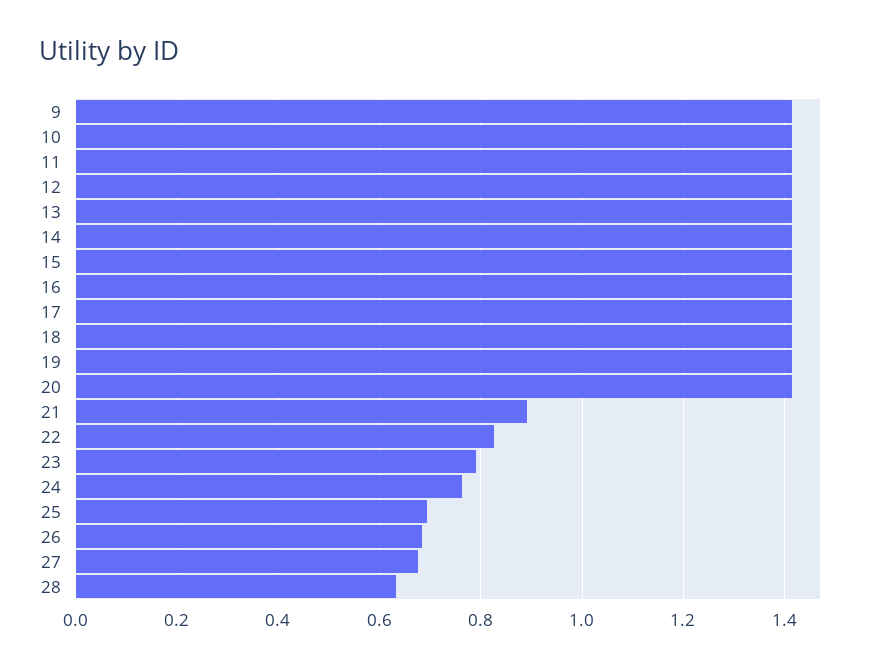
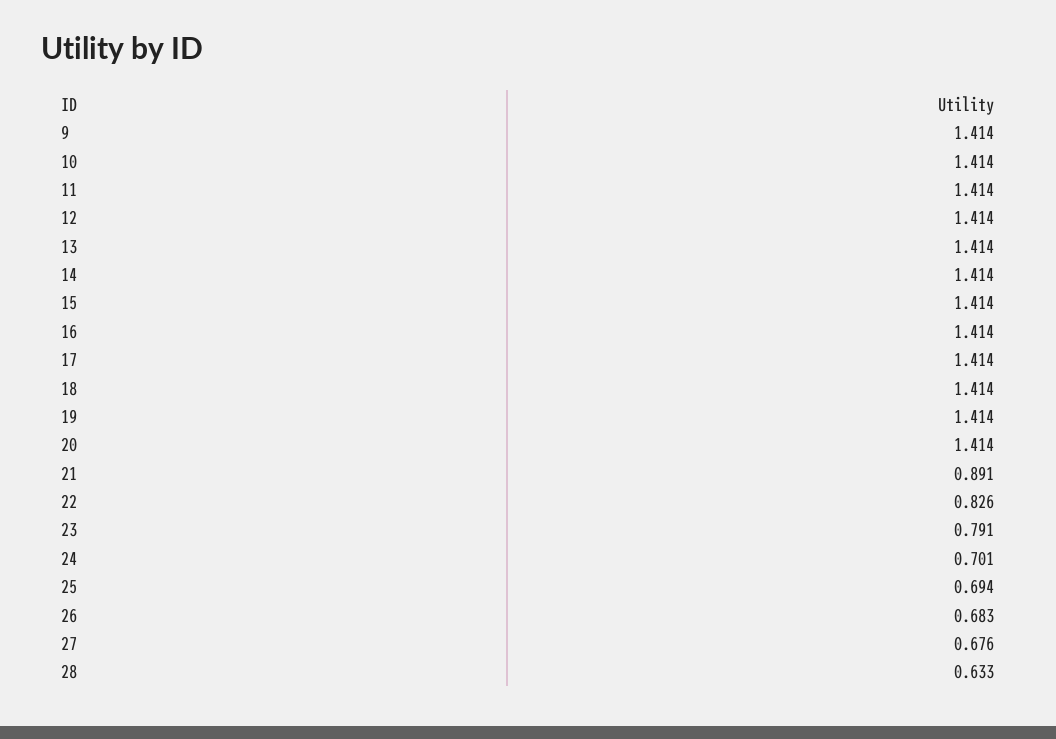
24: 0.76 -> 0.701

